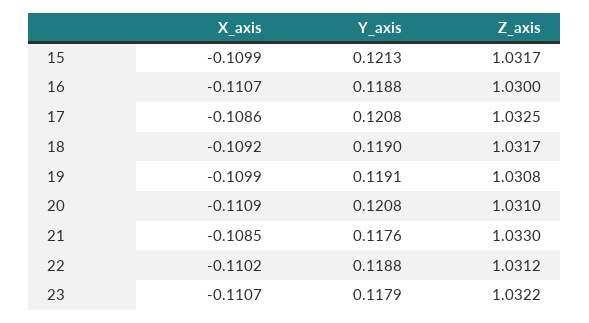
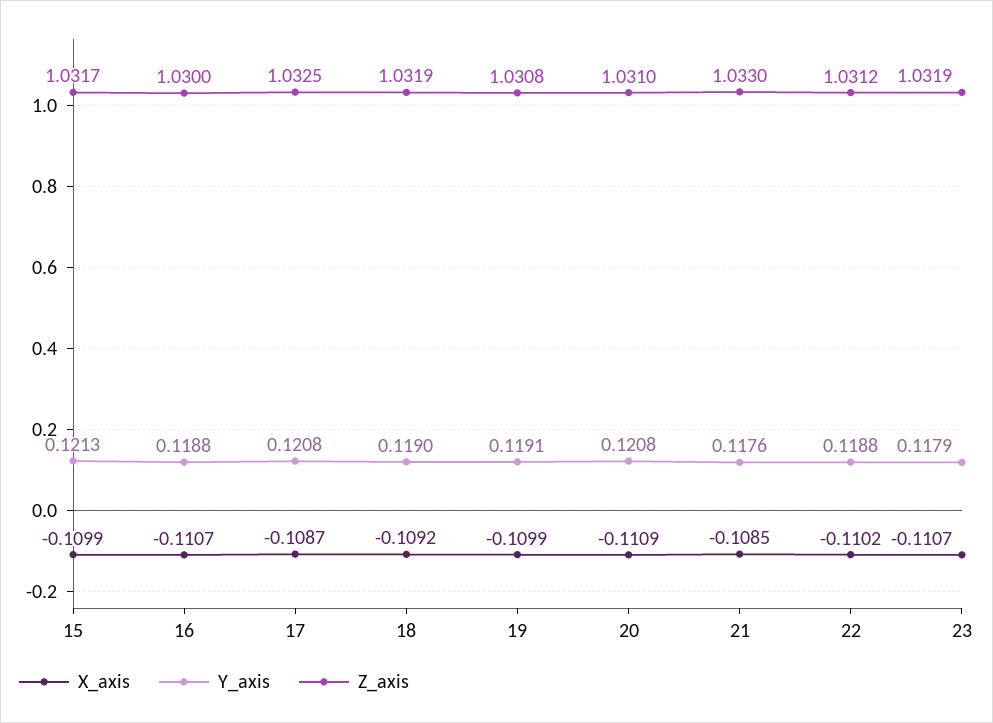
X_axis, 17: -0.1086 -> -0.1087
Z_axis, 18: 1.0317 -> 1.0319
Z_axis, 23: 1.0322 -> 1.0319

